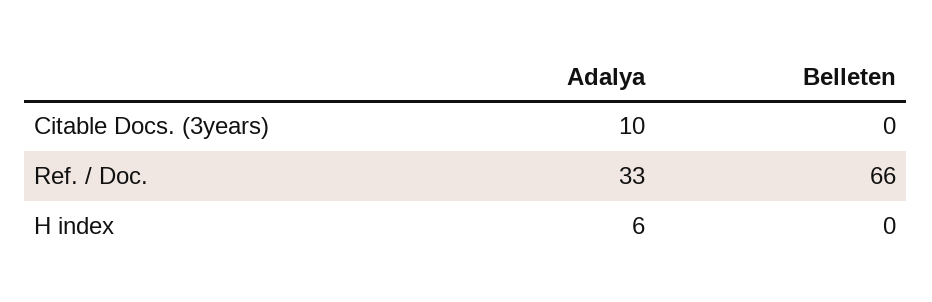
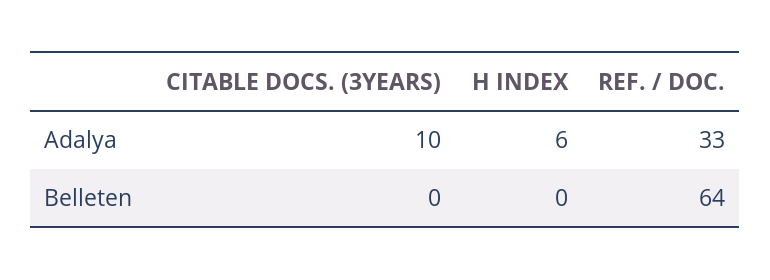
Belleten, Ref. / Doc.: 66 -> 64

